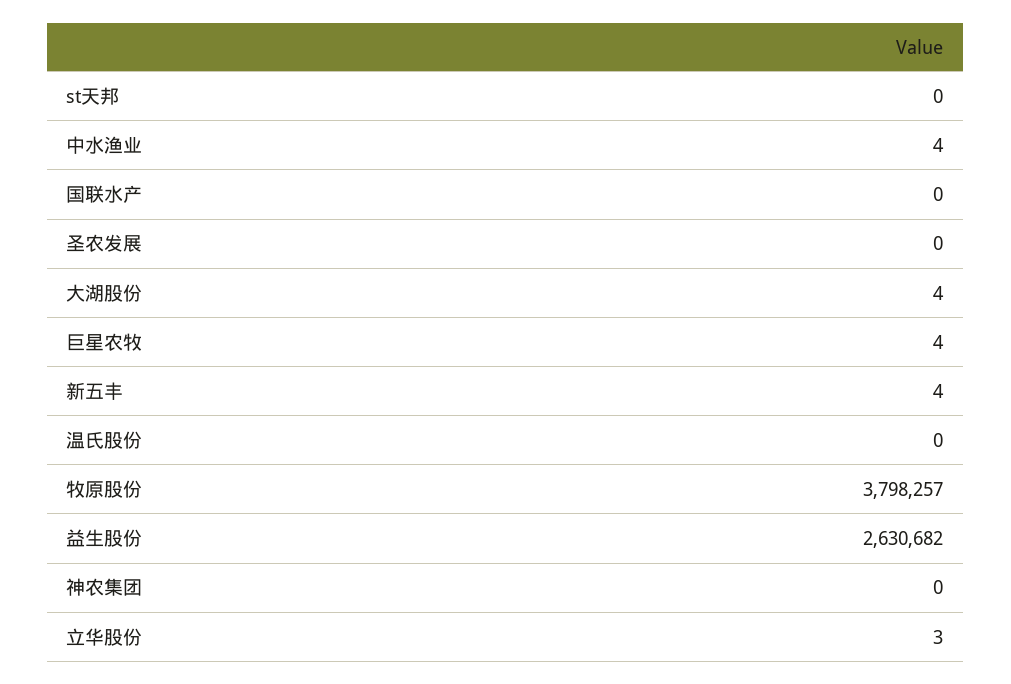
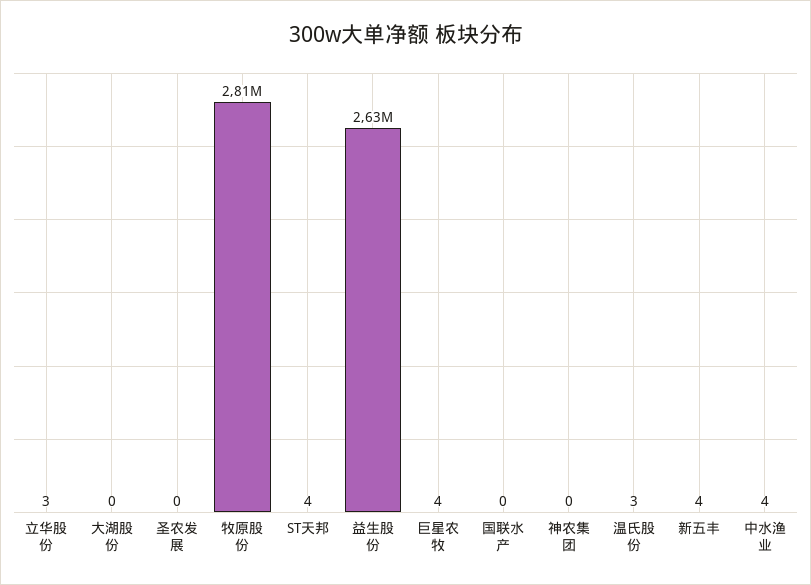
st天邦: 0 -> 4
大湖股份: 4 -> 0
温氏股份: 0 -> 3
牧原股份: 3798257 -> 2810000

